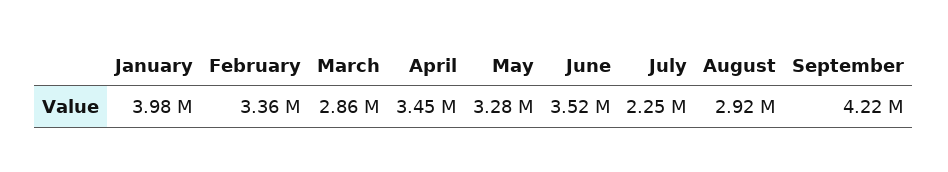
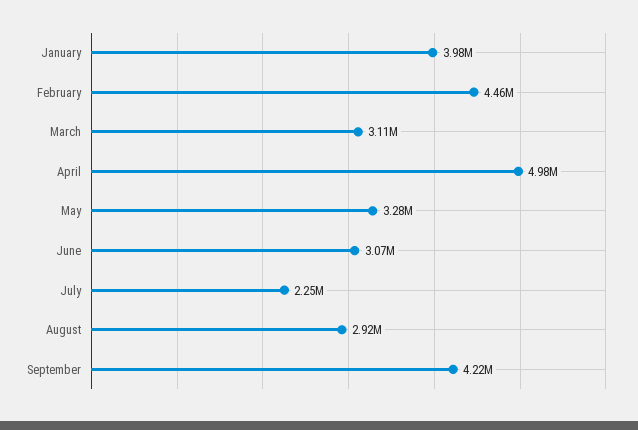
February: 3360000 -> 4460000
March: 2860000 -> 3110000
April: 3450000 -> 4980000
June: 3520000 -> 3070000

